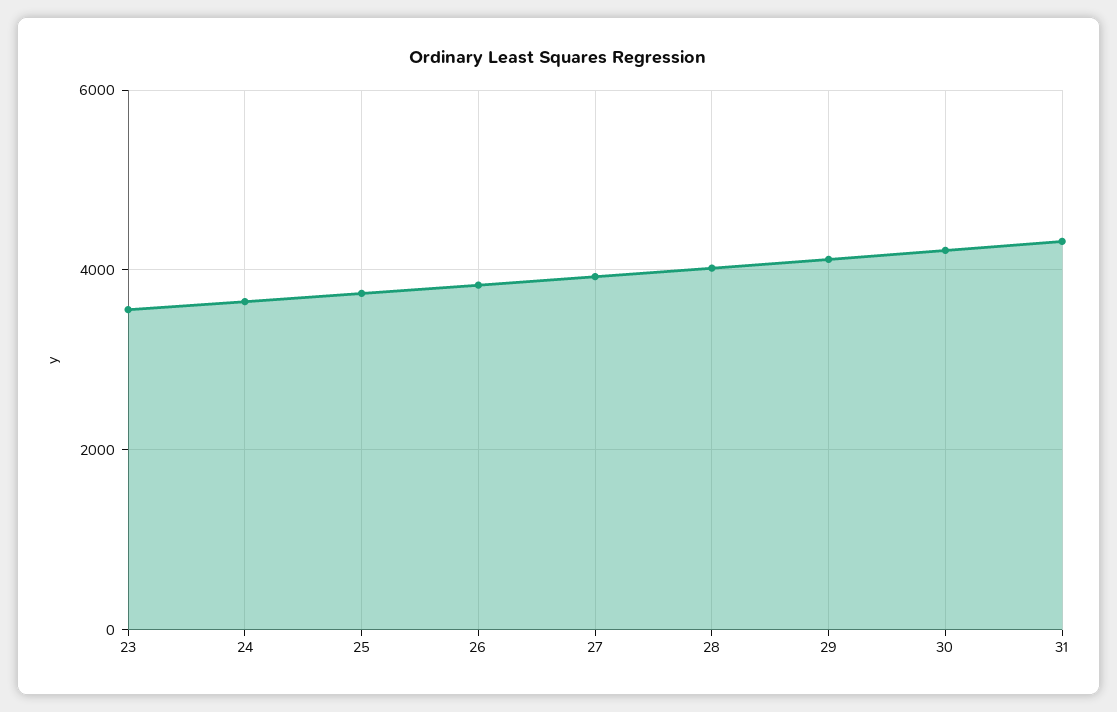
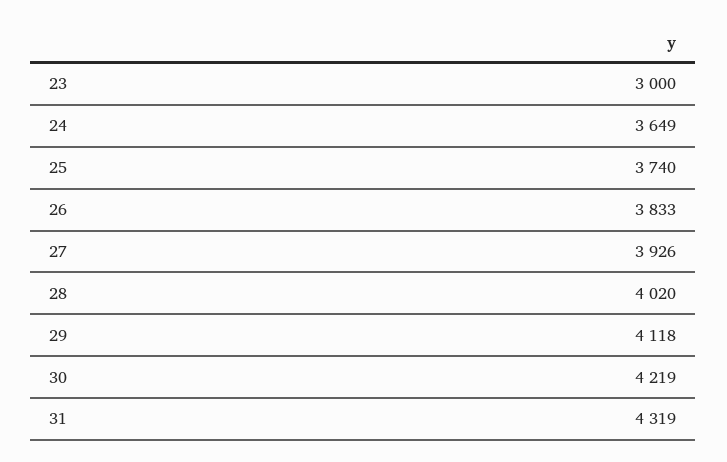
23: 3600 -> 3000

